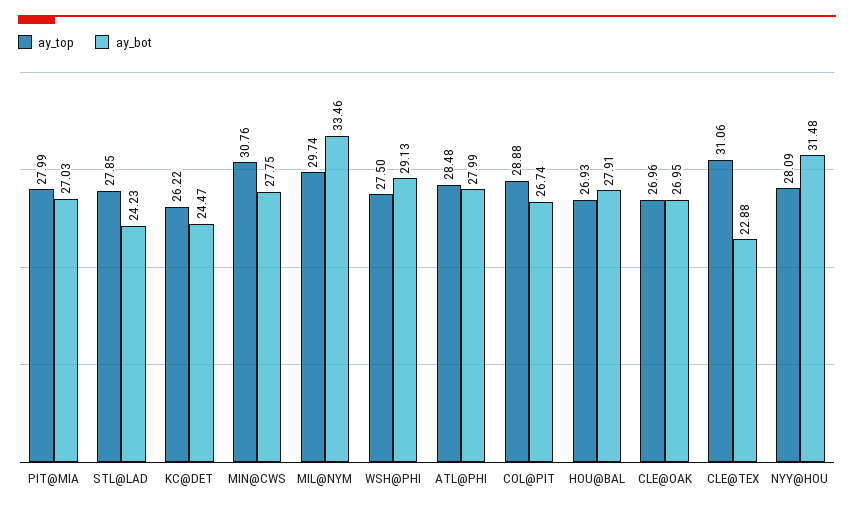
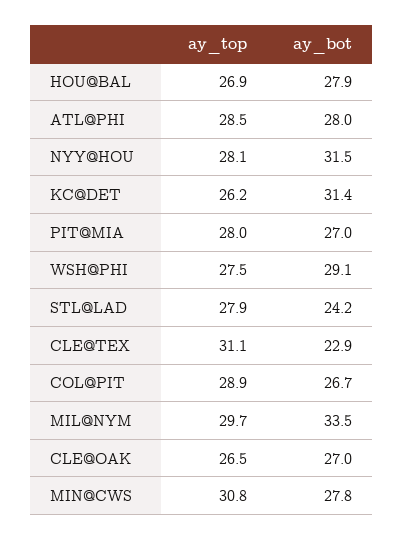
ay_bot, KC@DET: 24.47 -> 31.4
ay_top, CLE@OAK: 26.96 -> 26.5

